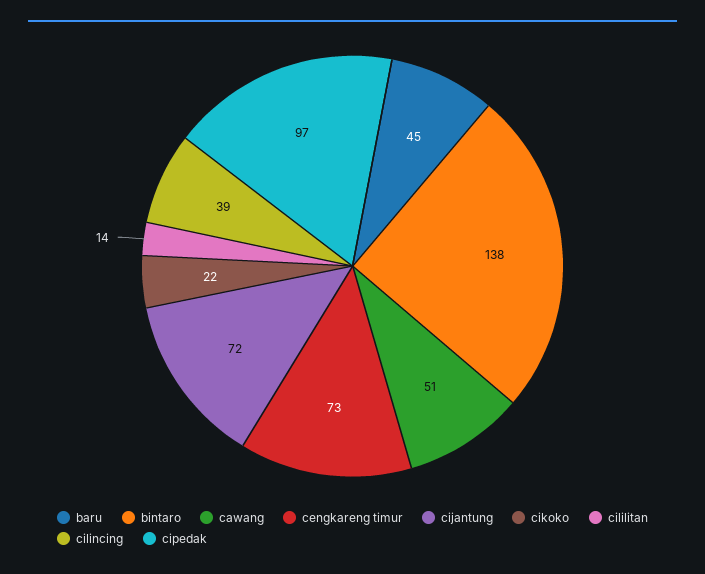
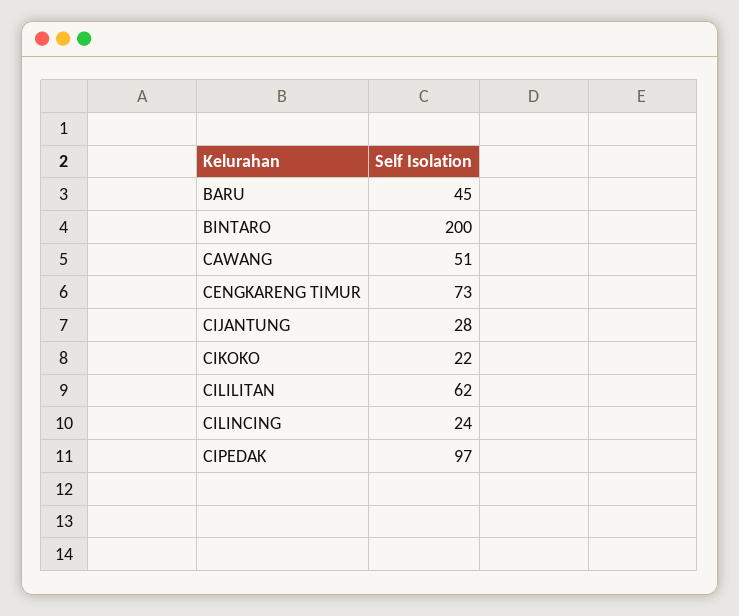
bintaro: 138 -> 200
cijantung: 72 -> 28
cililitan: 14 -> 62
cilincing: 39 -> 24

